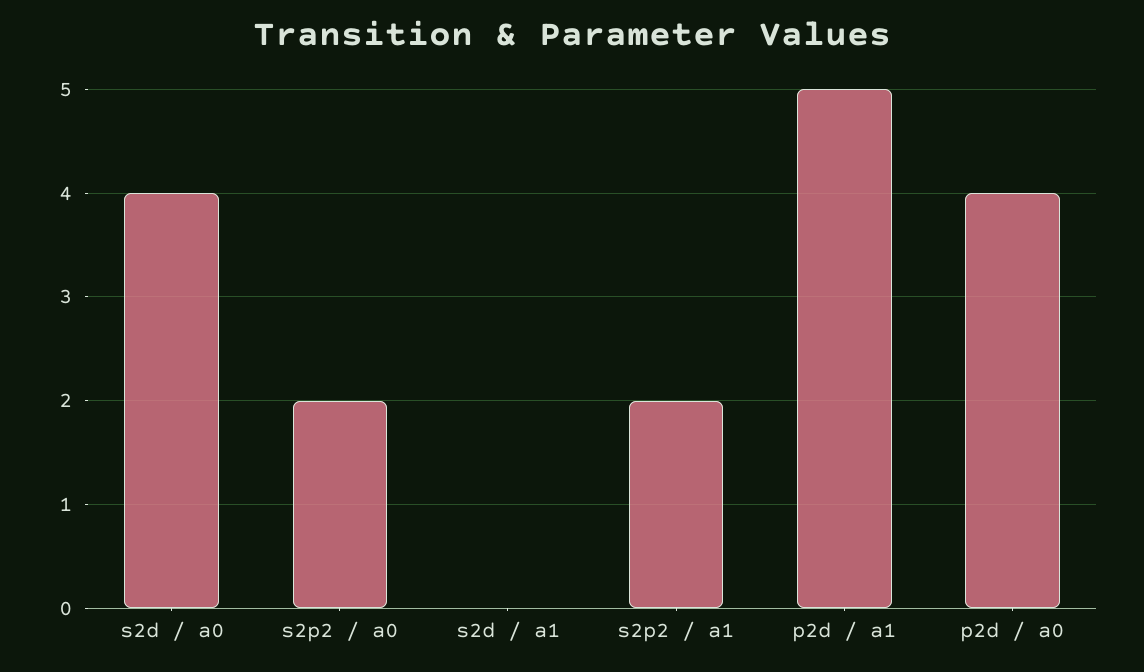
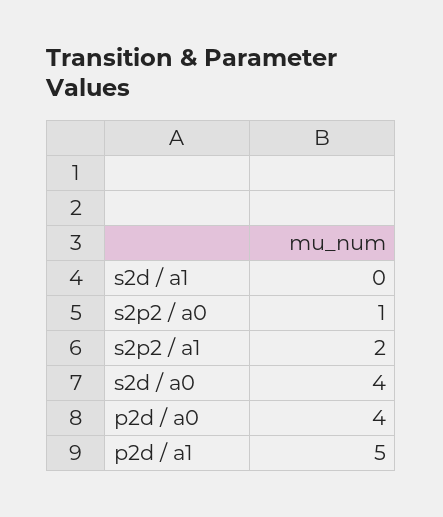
s2p2 / a0: 2 -> 1

